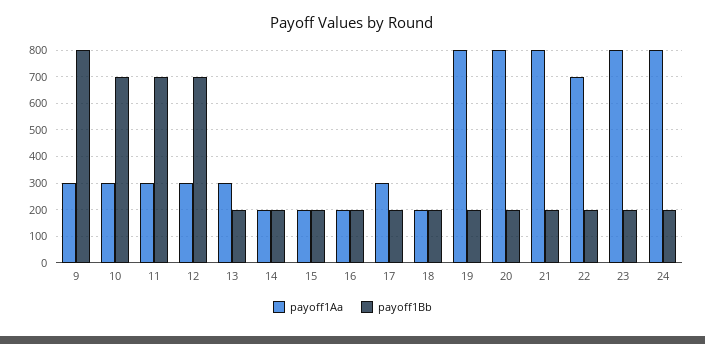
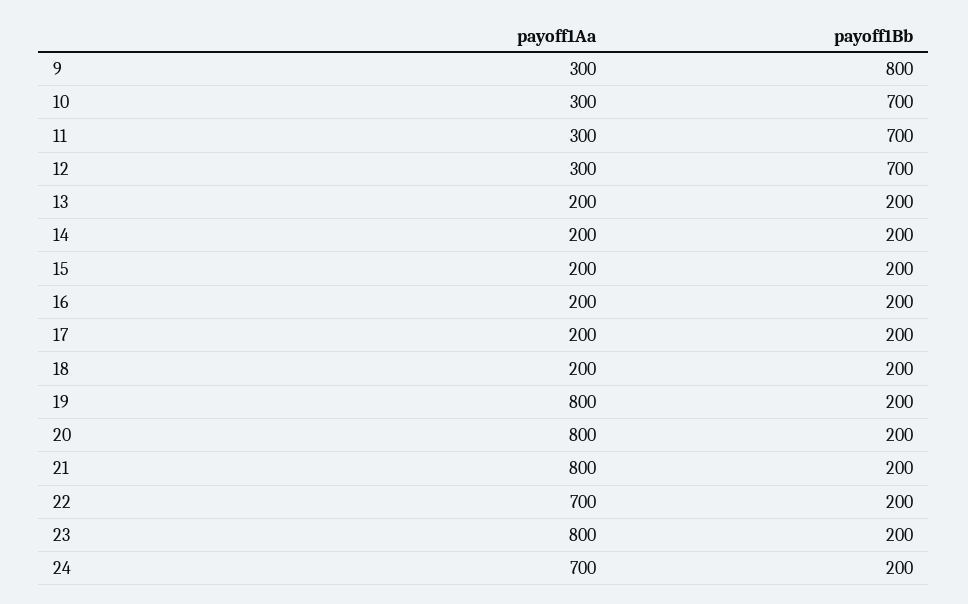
payoff1Aa, 13: 300 -> 200
payoff1Aa, 17: 300 -> 200
payoff1Aa, 24: 800 -> 700

